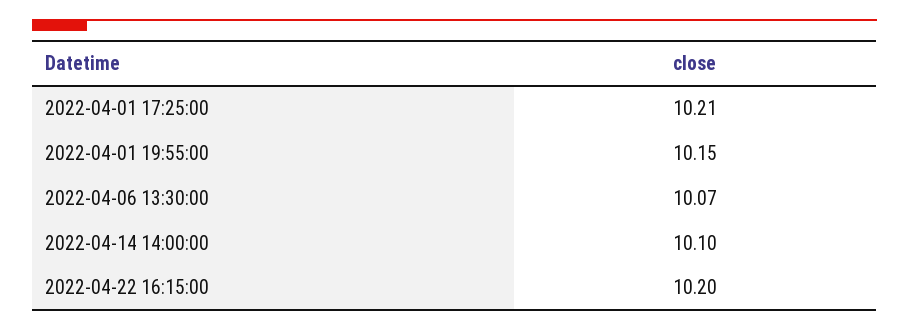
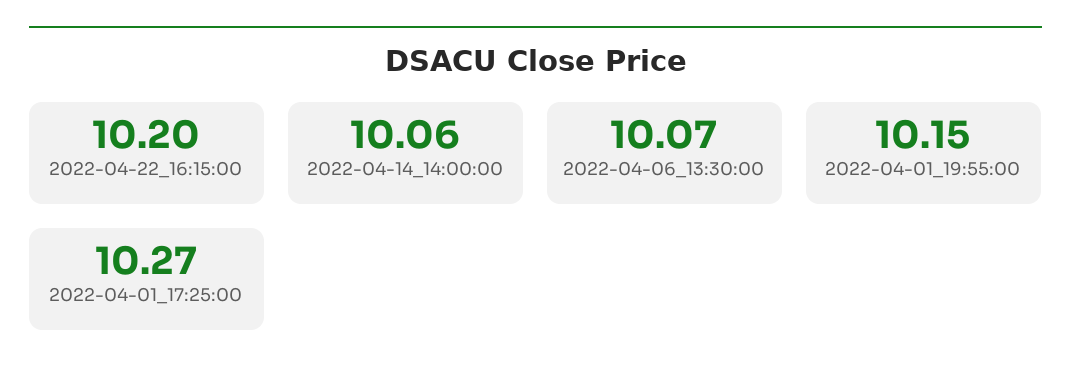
2022-04-01 17:25:00: 10.21 -> 10.27
2022-04-14 14:00:00: 10.1 -> 10.06

